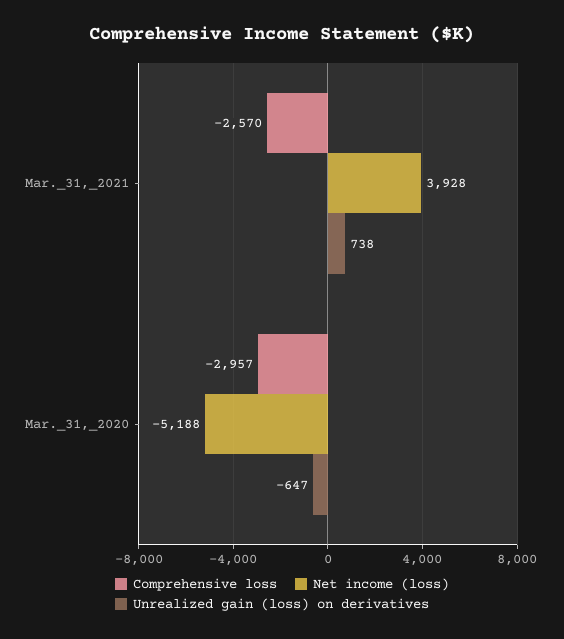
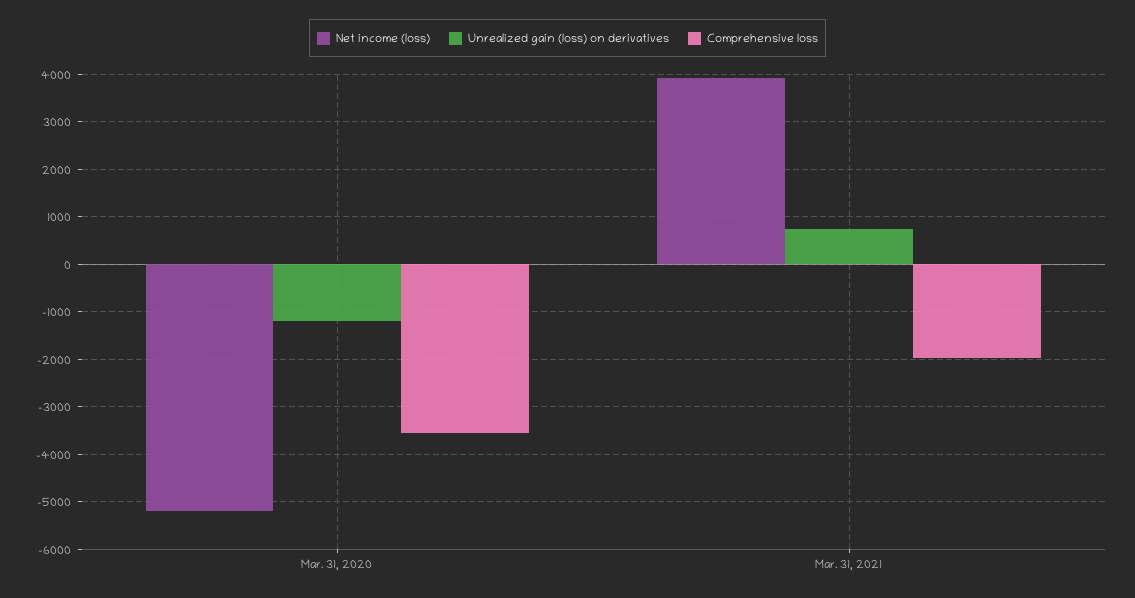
Comprehensive loss, Mar._31,_2021: -2570 -> -2000
Comprehensive loss, Mar._31,_2020: -2957 -> -3600
Unrealized gain (loss) on derivatives, Mar._31,_2020: -647 -> -1200

